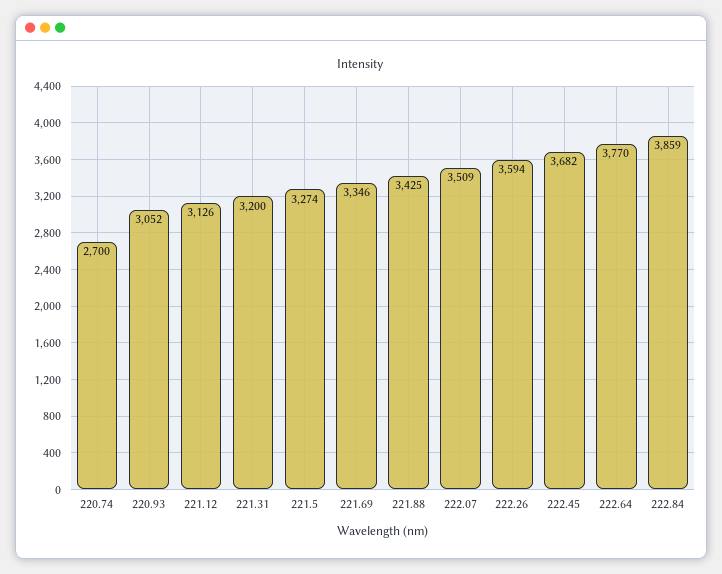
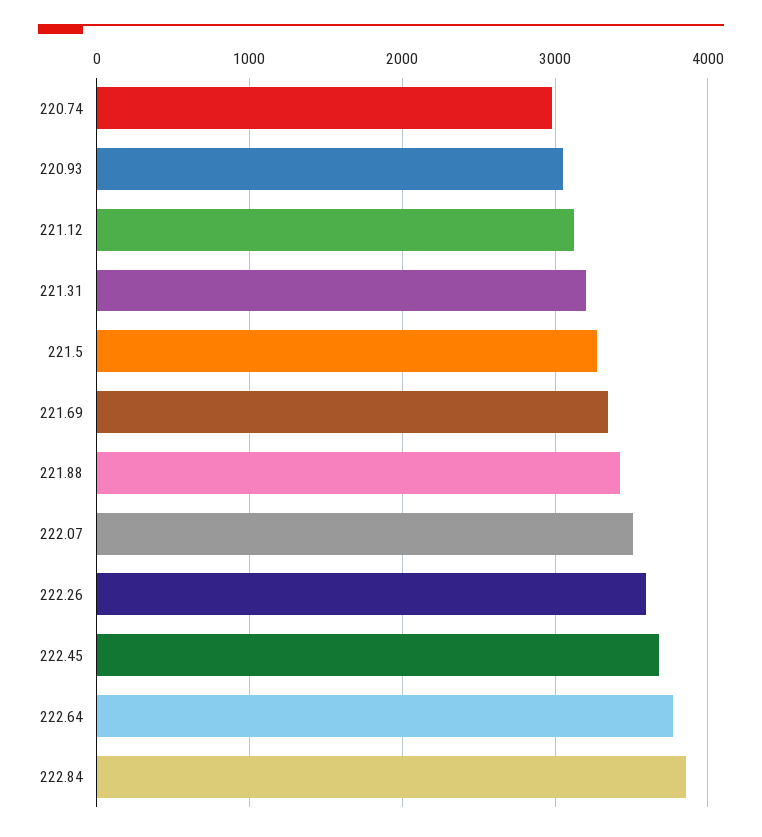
220.74: 2700 -> 3000

